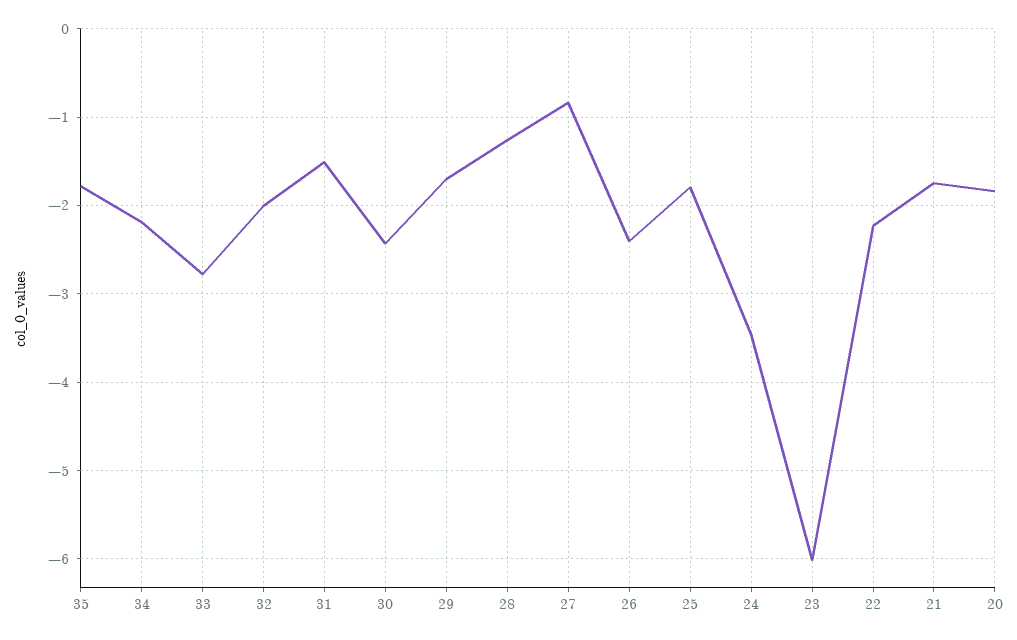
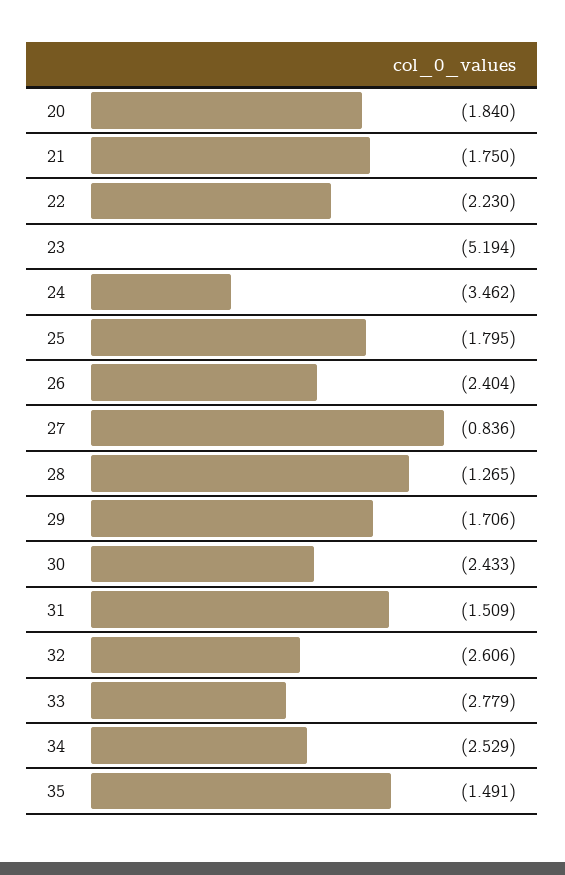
35: -1.8 -> -1.491
34: -2.2 -> -2.529
32: -2 -> -2.606
23: -6 -> -5.194

